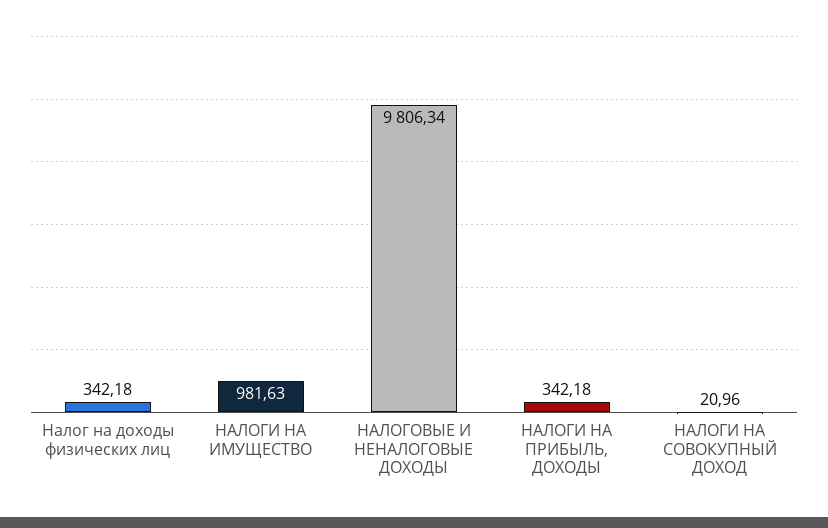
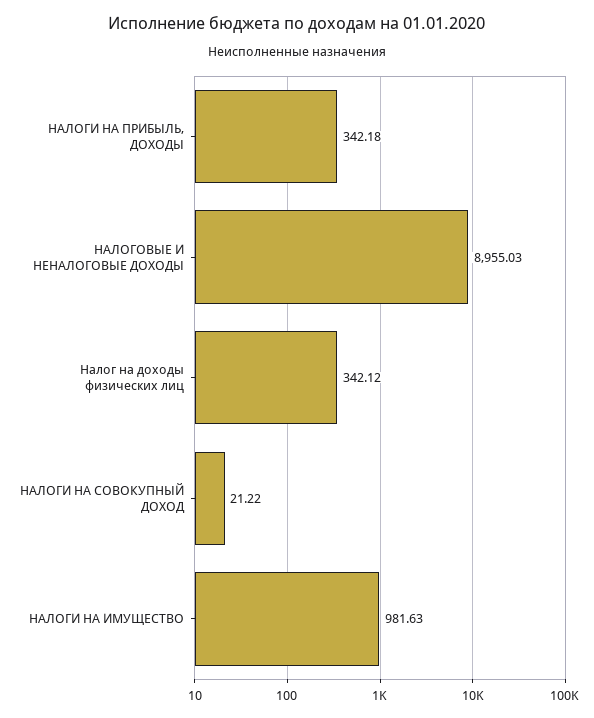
Налог на доходы физических лиц: 342.18 -> 342.12
НАЛОГОВЫЕ И НЕНАЛОГОВЫЕ ДОХОДЫ: 9806.34 -> 8955.03
НАЛОГИ НА СОВОКУПНЫЙ ДОХОД: 20.96 -> 21.22

